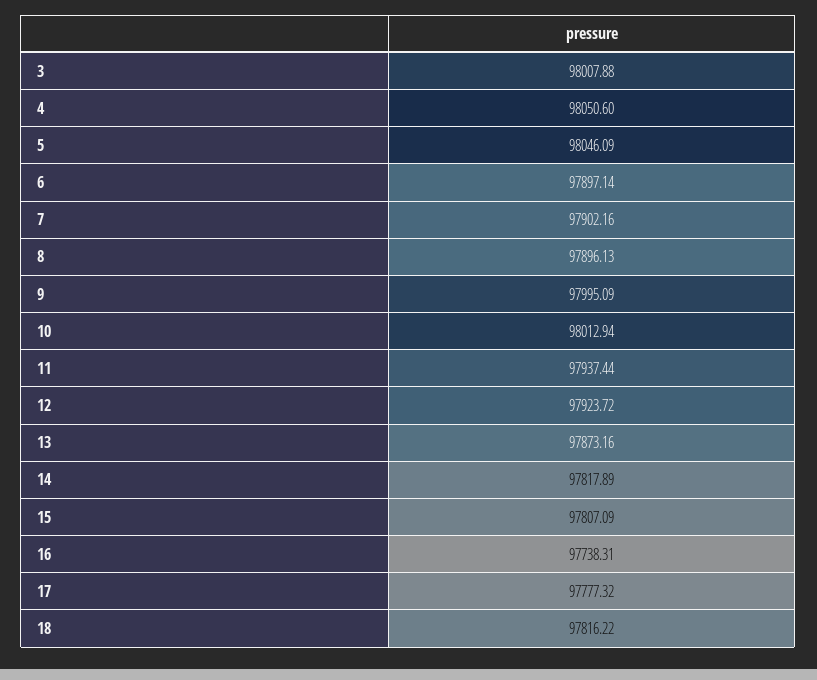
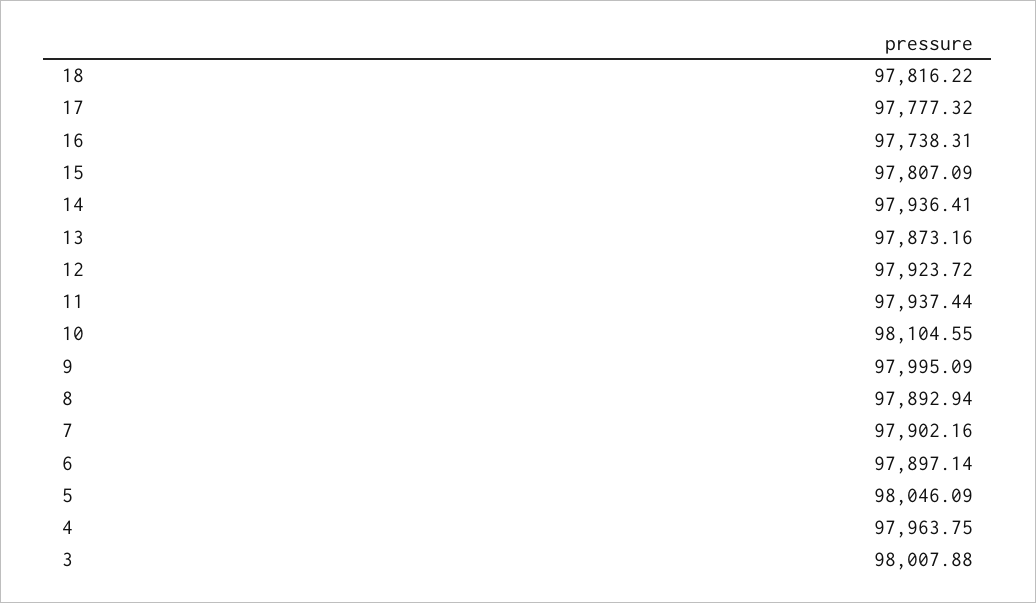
4: 98050.6 -> 97963.75
8: 97896.13 -> 97892.94
10: 98012.94 -> 98104.55
14: 97817.89 -> 97936.41

